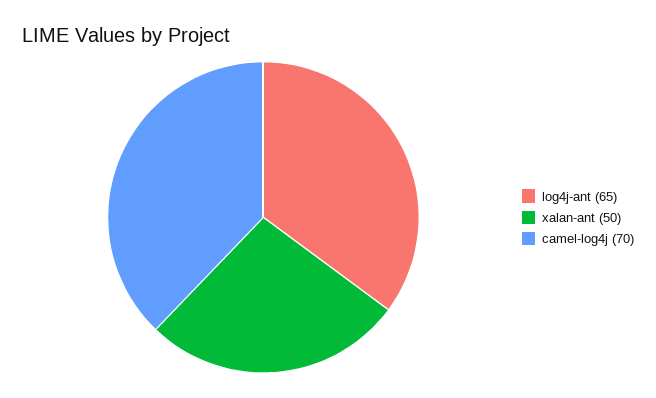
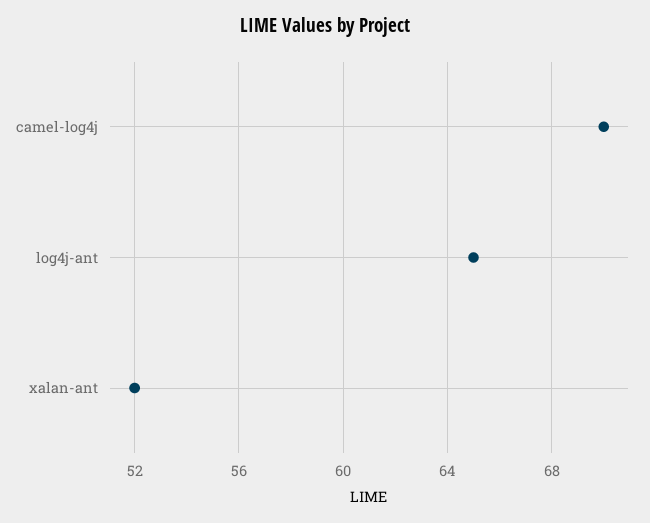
xalan-ant: 50 -> 52

